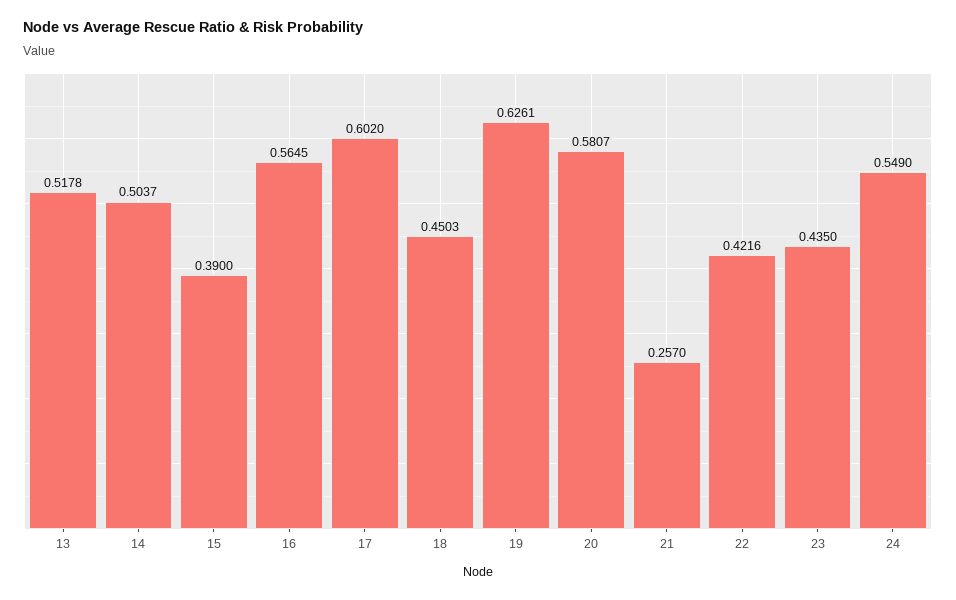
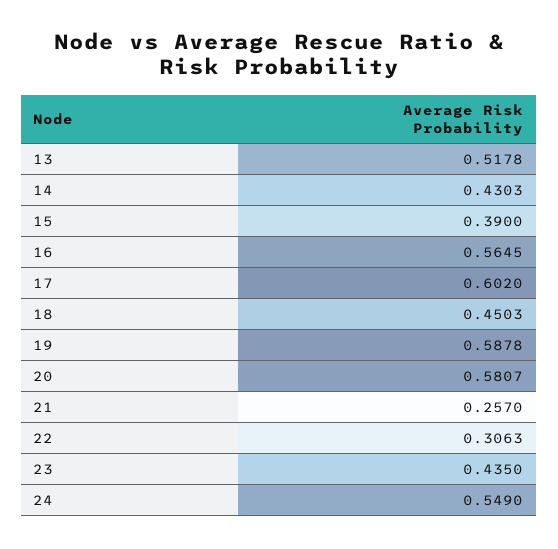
14: 0.5037 -> 0.4303
19: 0.6261 -> 0.5878
22: 0.4216 -> 0.3063

